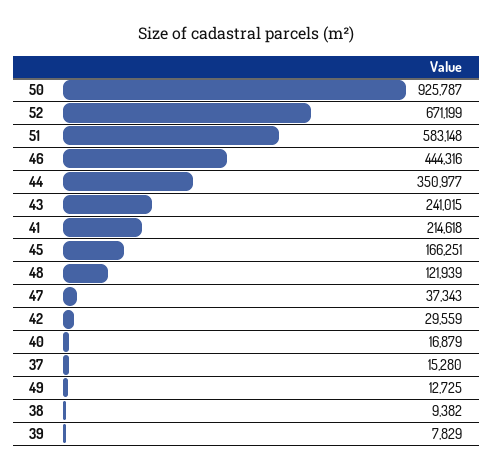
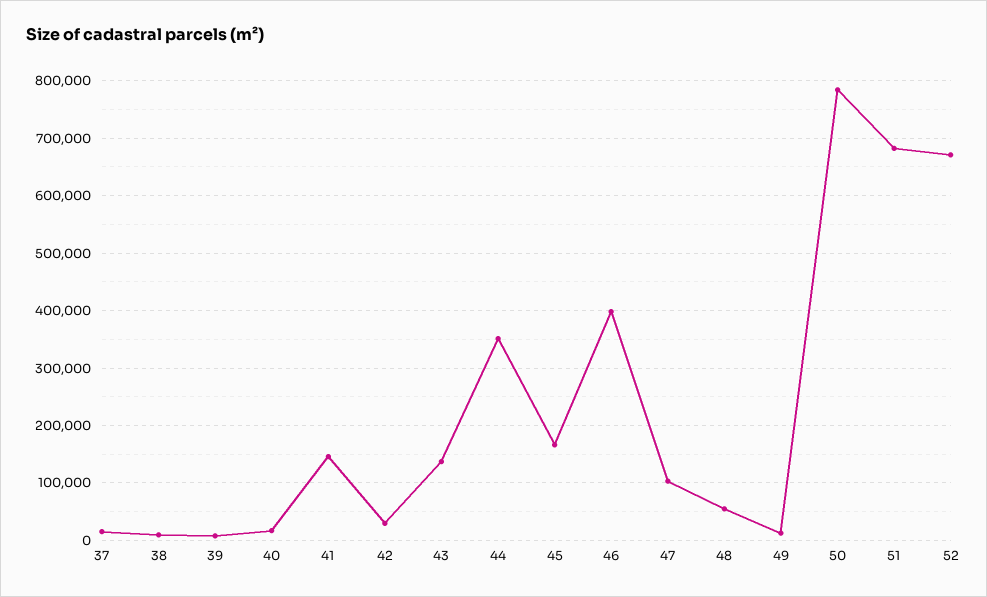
50: 925787 -> 780000
51: 583148 -> 680000
46: 444316 -> 400000
43: 241015 -> 140000
41: 214618 -> 140000
48: 121939 -> 60000
47: 37343 -> 100000

